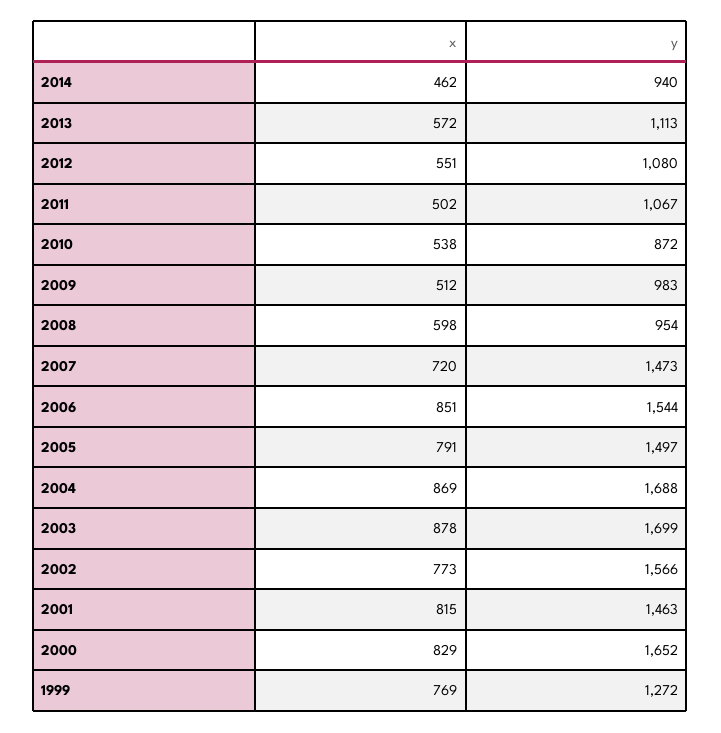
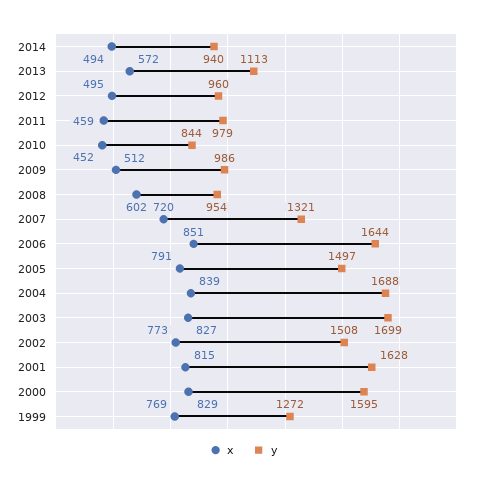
x, 2014: 462 -> 494
x, 2012: 551 -> 495
y, 2012: 1080 -> 960
x, 2011: 502 -> 459
y, 2011: 1067 -> 979
x, 2010: 538 -> 452
y, 2010: 872 -> 844
y, 2009: 983 -> 986
x, 2008: 598 -> 602
y, 2007: 1473 -> 1321
y, 2006: 1544 -> 1644
x, 2004: 869 -> 839
x, 2003: 878 -> 827
y, 2002: 1566 -> 1508
y, 2001: 1463 -> 1628
y, 2000: 1652 -> 1595

